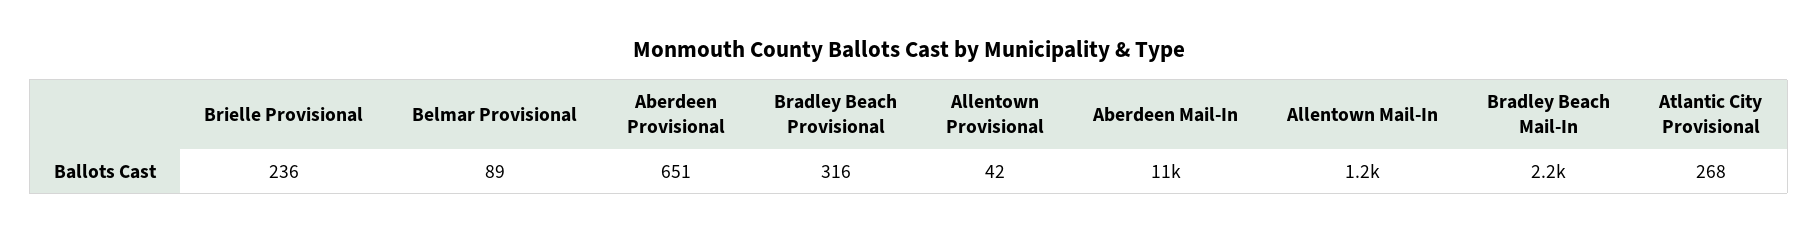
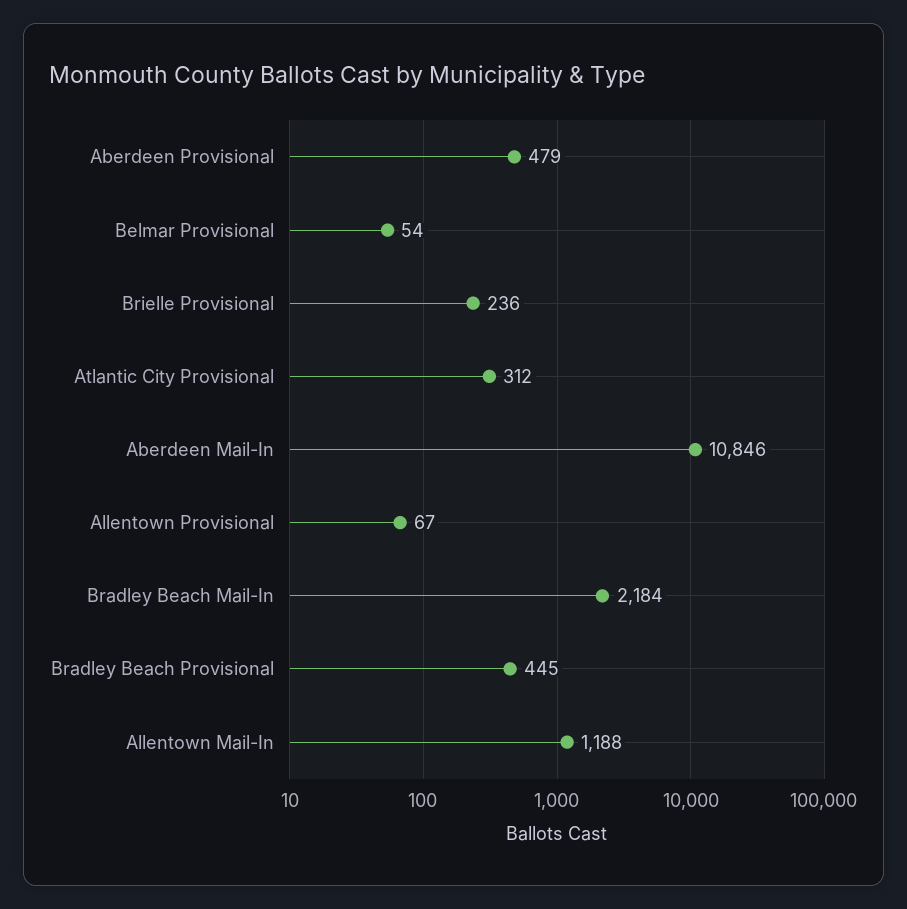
Belmar Provisional: 89 -> 54
Aberdeen Provisional: 651 -> 479
Bradley Beach Provisional: 316 -> 445
Allentown Provisional: 42 -> 67
Atlantic City Provisional: 268 -> 312

